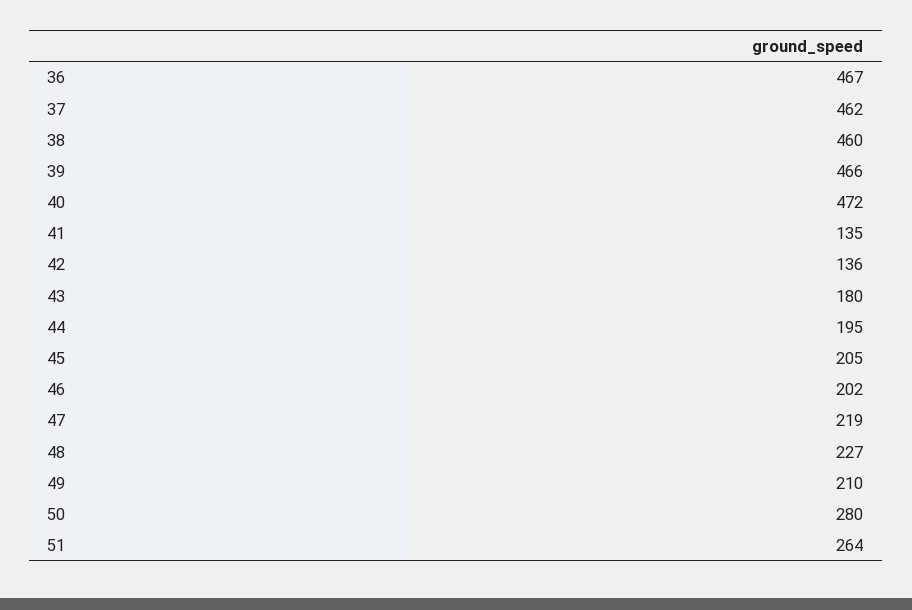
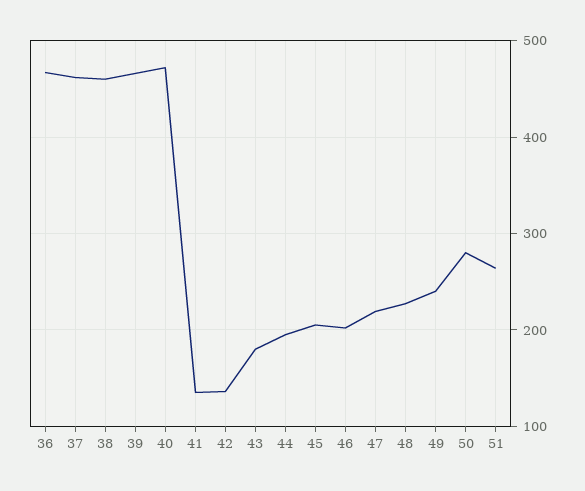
49: 210 -> 240

